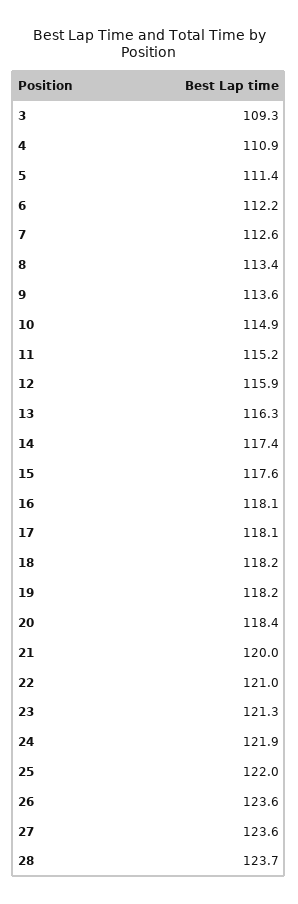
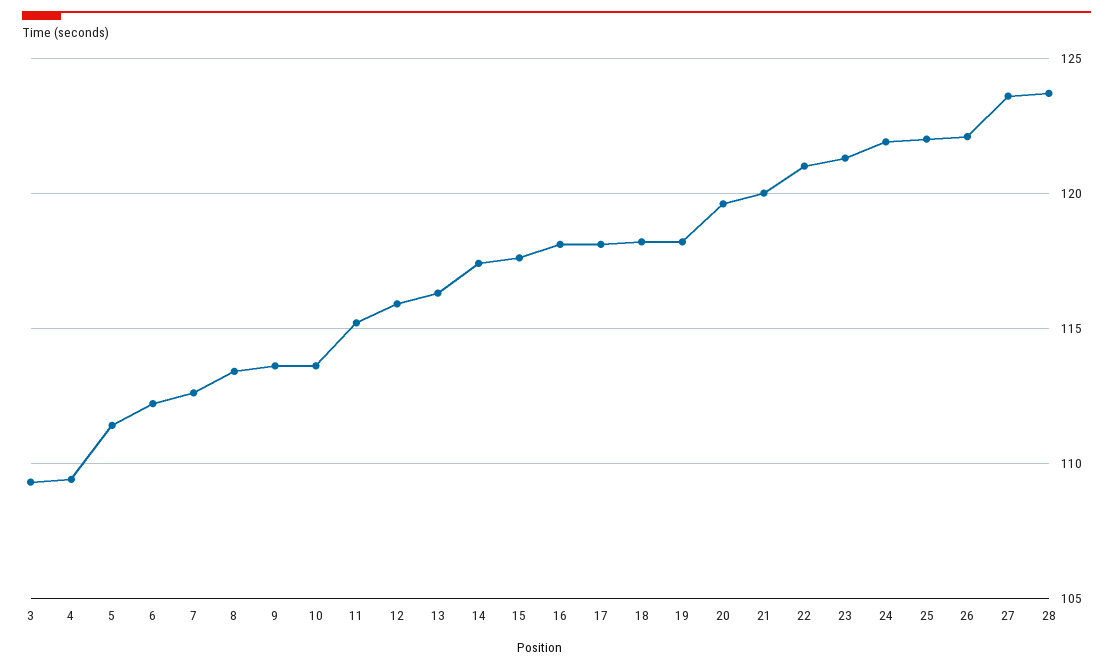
4: 110.9 -> 109.5
10: 114.9 -> 113.5
20: 118.4 -> 119.5
26: 123.6 -> 122

